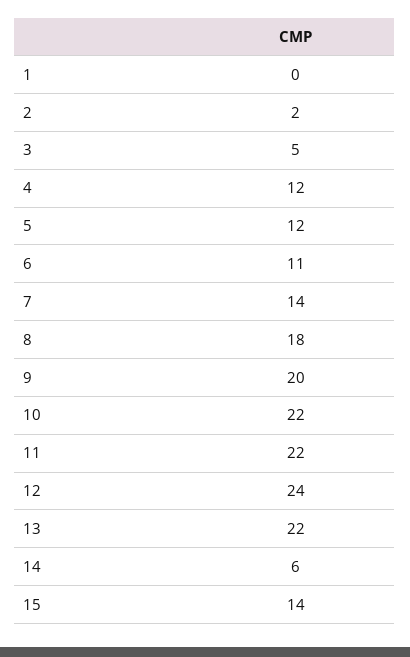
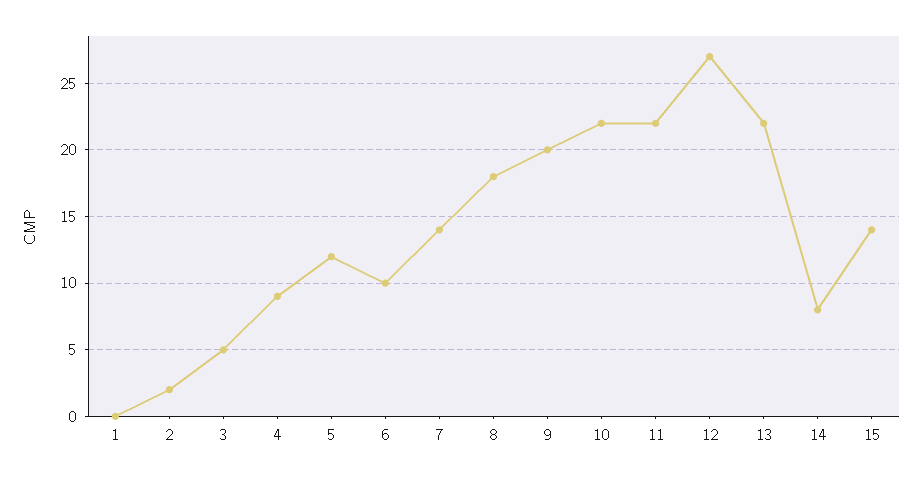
4: 12 -> 9
6: 11 -> 10
12: 24 -> 27
14: 6 -> 8

